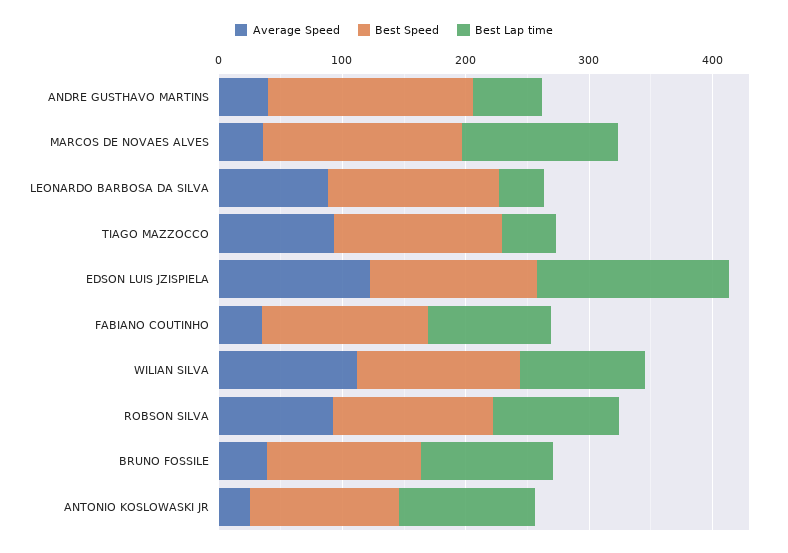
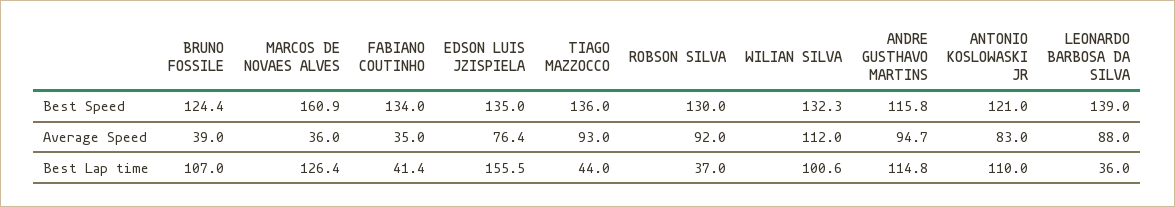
Average Speed, ANDRE GUSTHAVO MARTINS: 40 -> 94.7
Best Speed, ANDRE GUSTHAVO MARTINS: 160 -> 115.8
Best Lap time, ANDRE GUSTHAVO MARTINS: 60 -> 114.8
Average Speed, EDSON LUIS JZISPIELA: 120 -> 76.4
Best Lap time, FABIANO COUTINHO: 100 -> 41.4
Best Lap time, ROBSON SILVA: 100 -> 37
Average Speed, ANTONIO KOSLOWASKI JR: 20 -> 83

